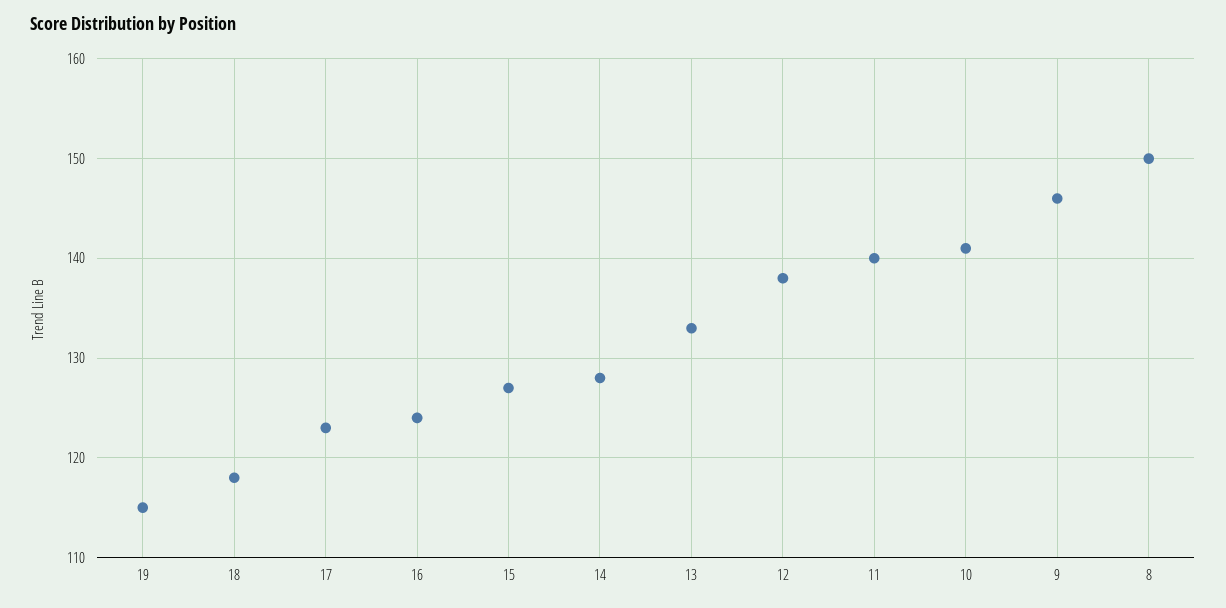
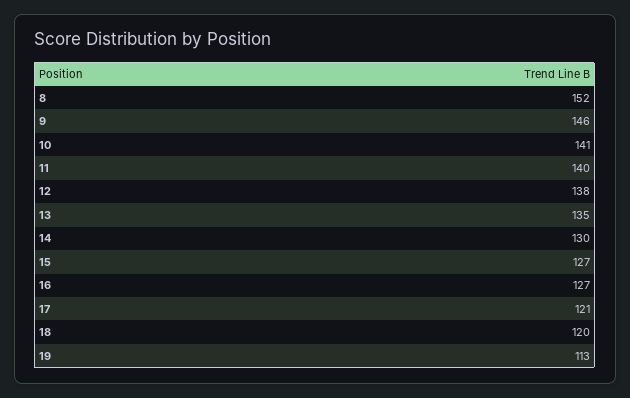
19: 115 -> 113
18: 118 -> 120
17: 123 -> 121
16: 124 -> 127
14: 128 -> 130
13: 133 -> 135
8: 150 -> 152

